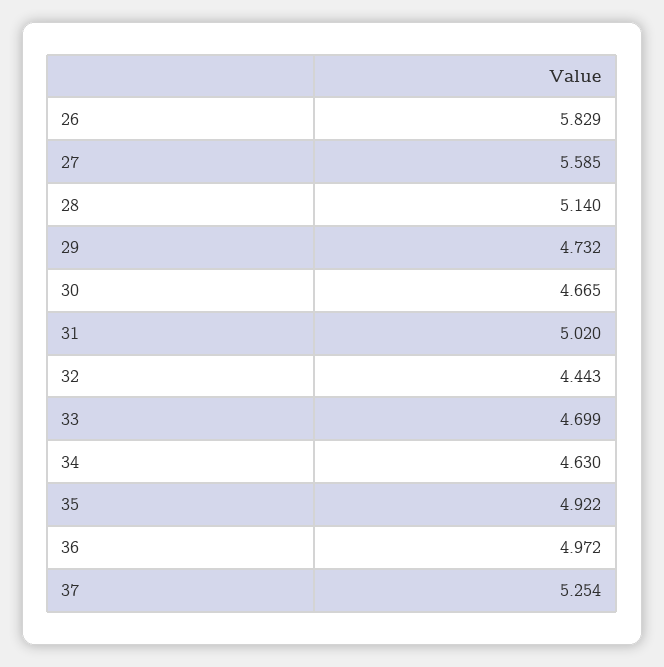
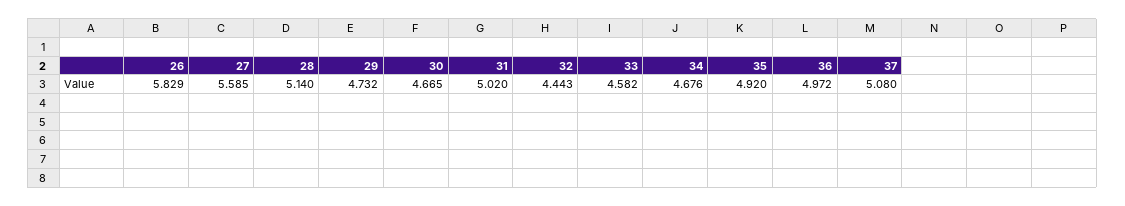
33: 4.699 -> 4.582
34: 4.63 -> 4.676
35: 4.922 -> 4.92
37: 5.254 -> 5.08

